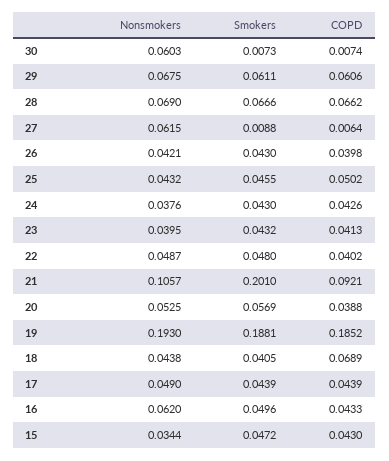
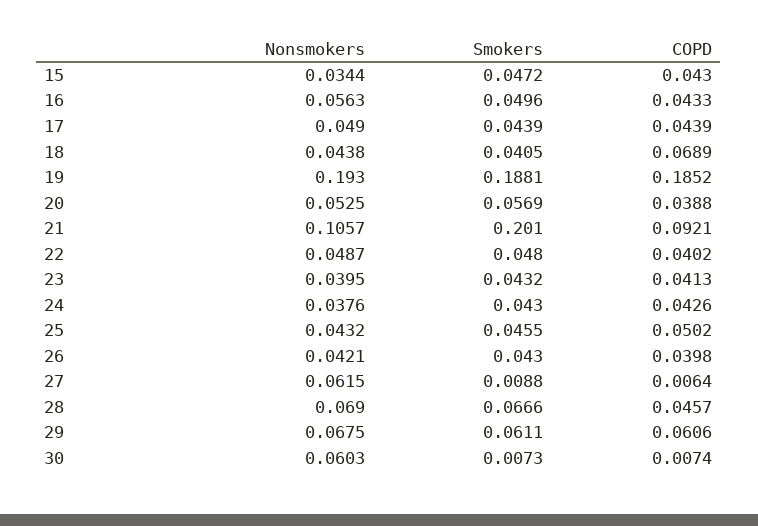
COPD, 28: 0.0662 -> 0.0457
Nonsmokers, 16: 0.062 -> 0.0563

